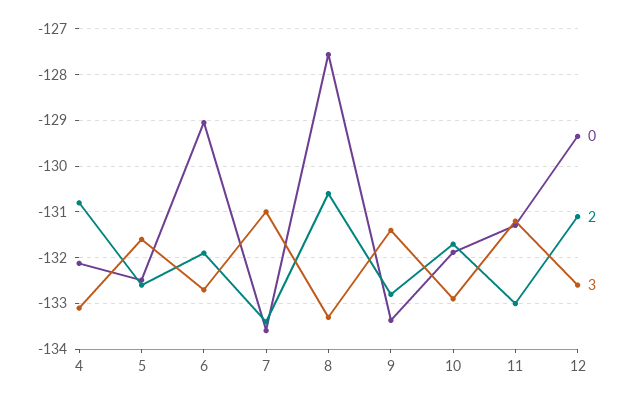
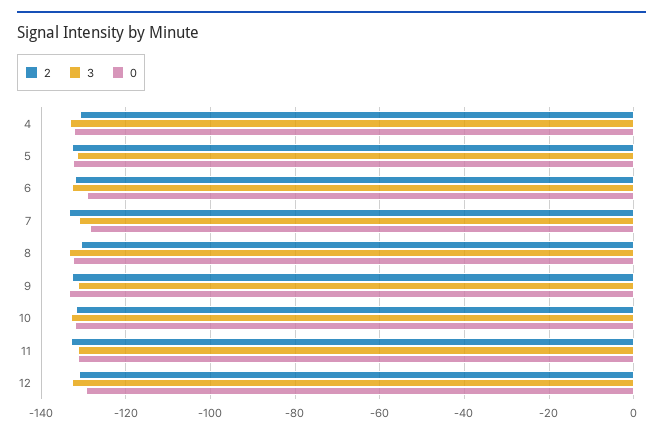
0, 7: -133.6 -> -128
0, 8: -127.6 -> -132

